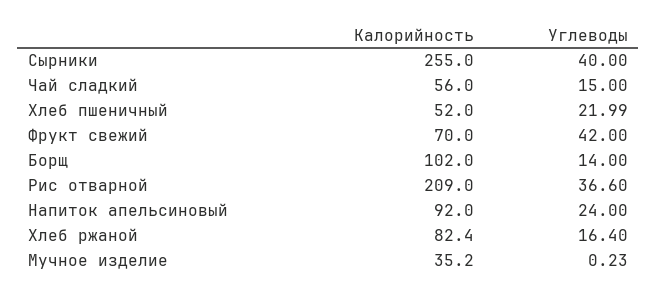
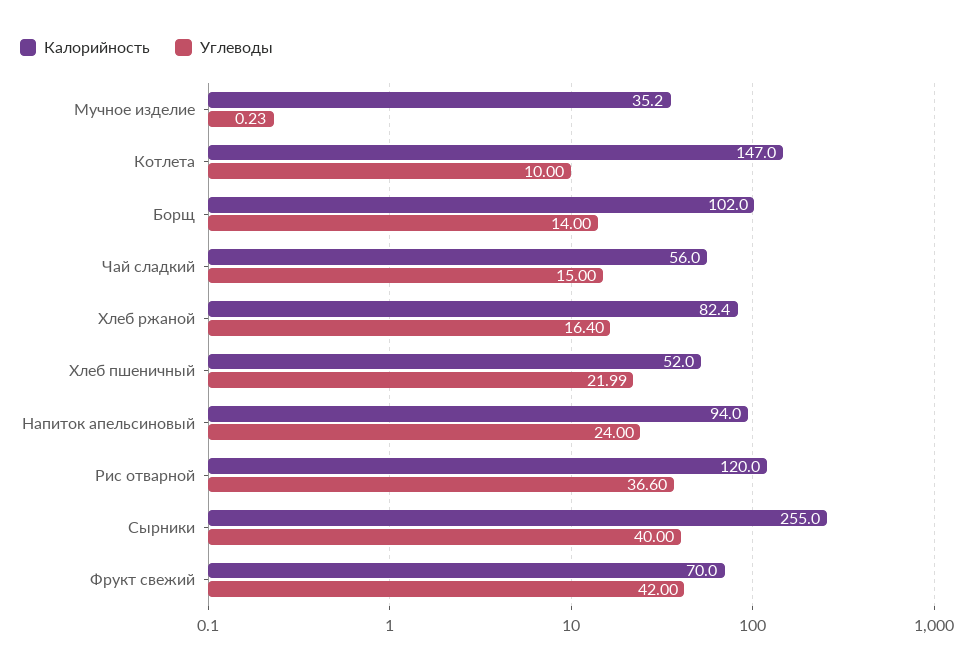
Калорийность, Рис отварной: 209 -> 120
Калорийность, Напиток апельсиновый: 92 -> 94
Калорийность, Котлета: none -> 147
Углеводы, Котлета: none -> 10

